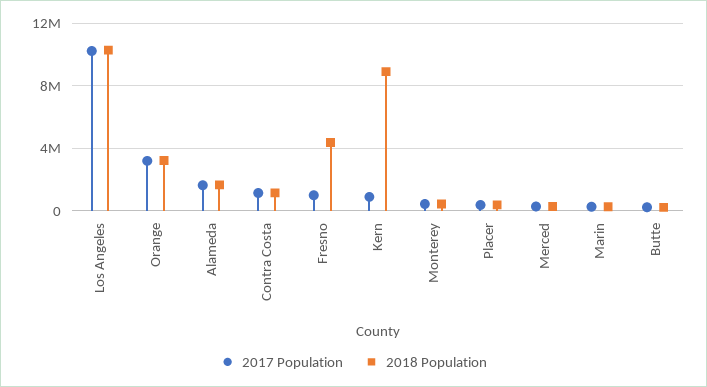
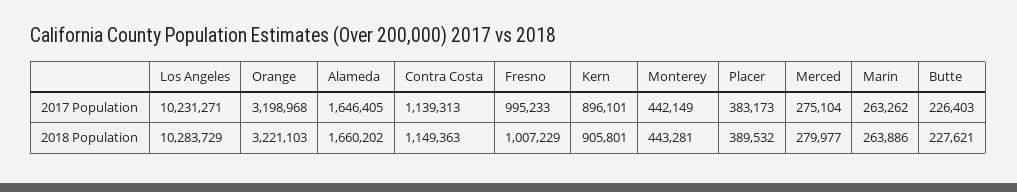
2018 Population, Fresno: 4500000 -> 1007229
2018 Population, Kern: 9000000 -> 905801

